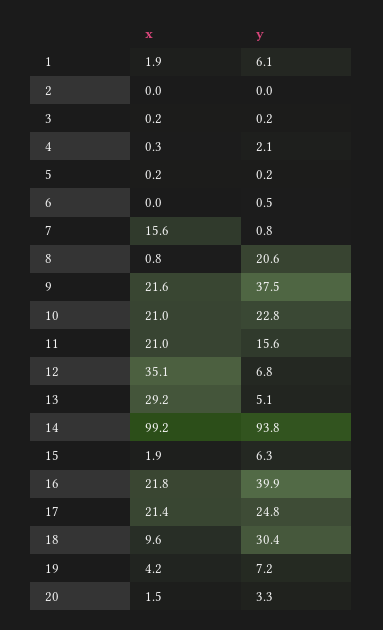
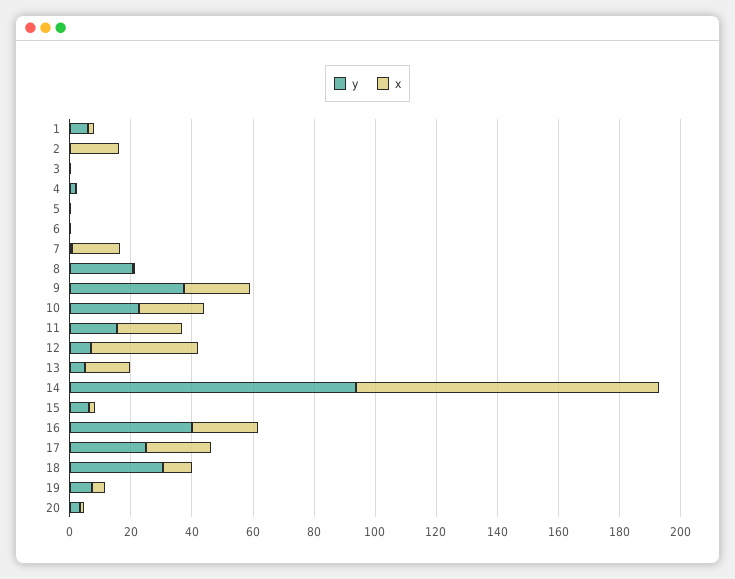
x, 2: 0 -> 15
x, 13: 29.2 -> 15

